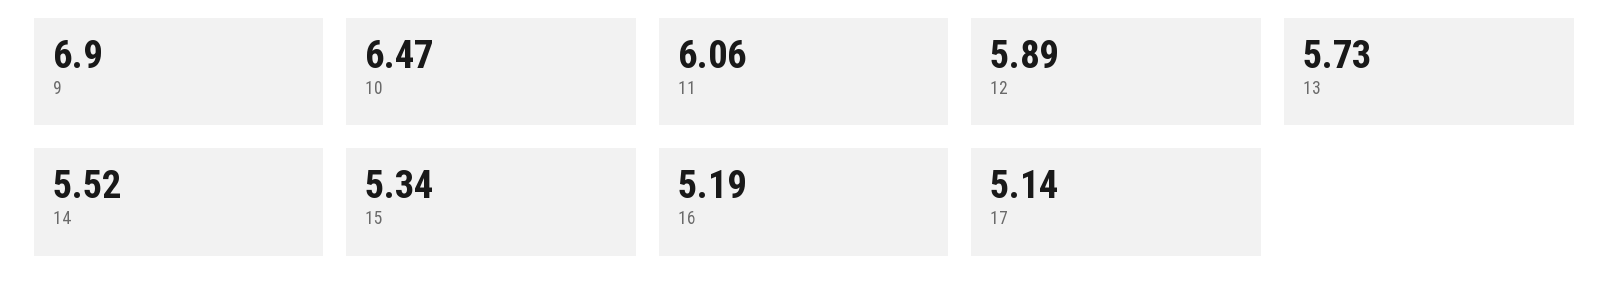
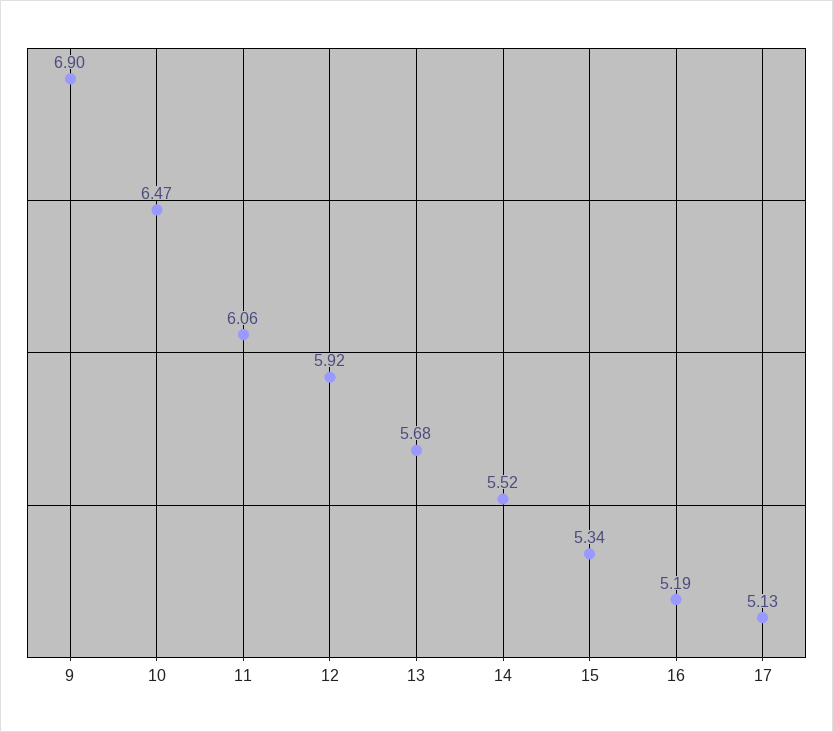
12: 5.89 -> 5.92
13: 5.73 -> 5.68
17: 5.14 -> 5.13

